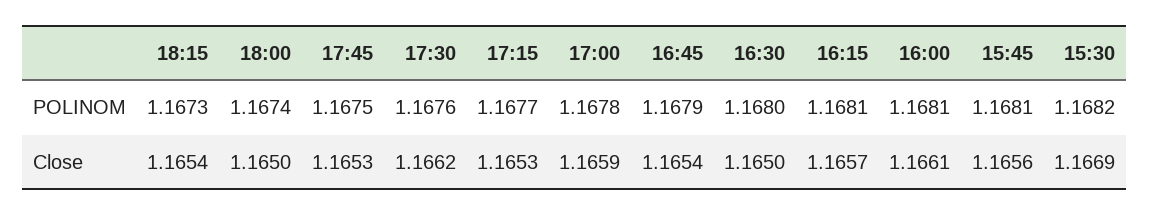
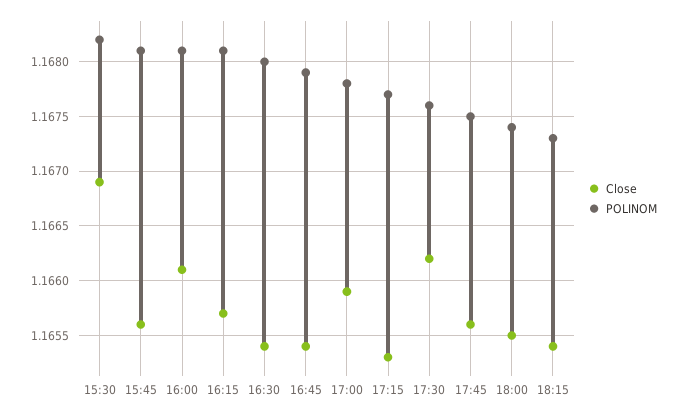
Close, 18:00: 1.165 -> 1.1655
Close, 17:45: 1.1653 -> 1.1656
Close, 16:30: 1.165 -> 1.1654

